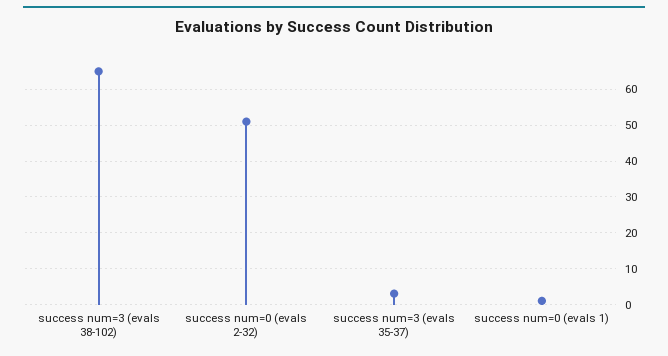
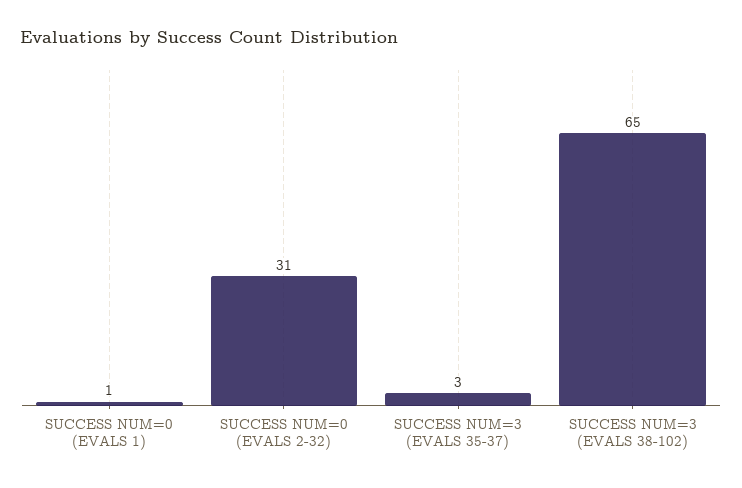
success num=0 (evals 2-32): 50 -> 31

